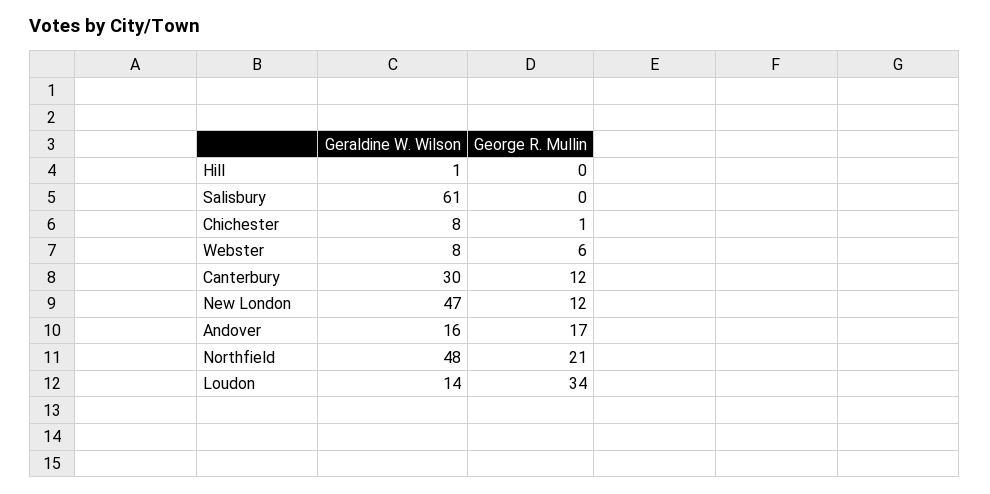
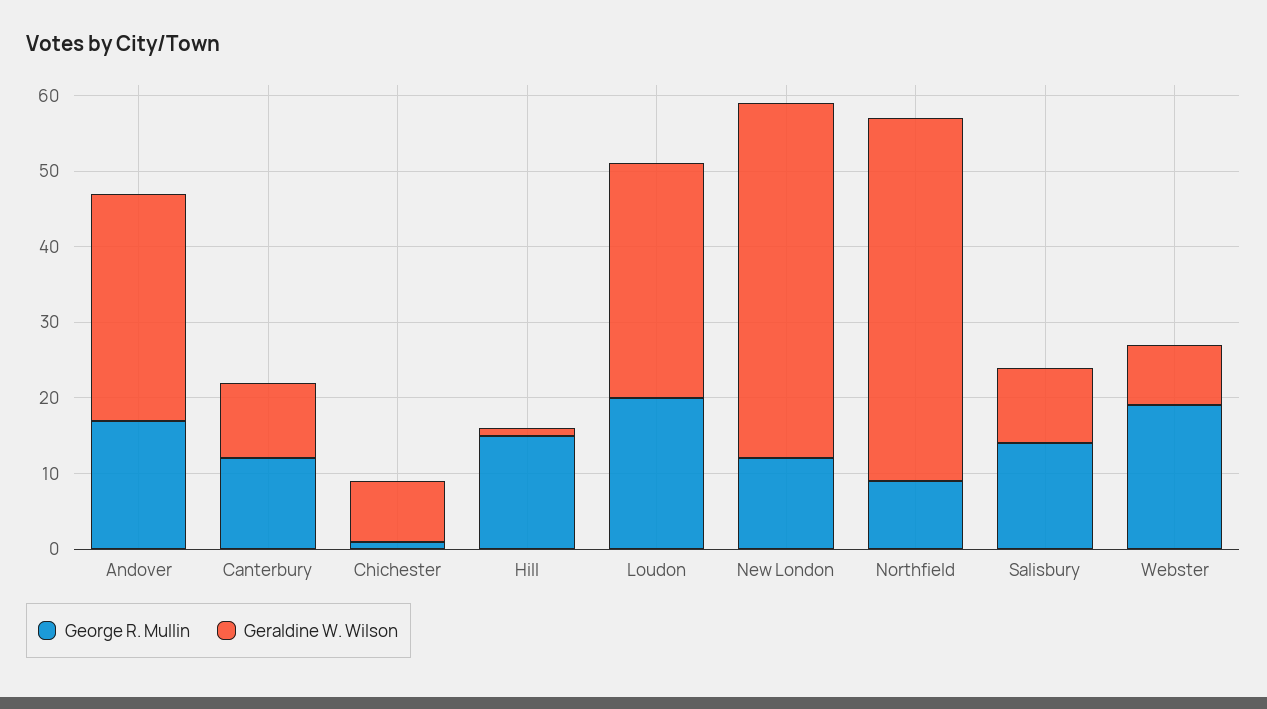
George R. Mullin, Hill: 0 -> 15
Geraldine W. Wilson, Salisbury: 61 -> 10
George R. Mullin, Salisbury: 0 -> 15
George R. Mullin, Webster: 6 -> 20
Geraldine W. Wilson, Canterbury: 30 -> 10
Geraldine W. Wilson, Andover: 16 -> 30
George R. Mullin, Northfield: 21 -> 10
Geraldine W. Wilson, Loudon: 14 -> 30
George R. Mullin, Loudon: 34 -> 20

